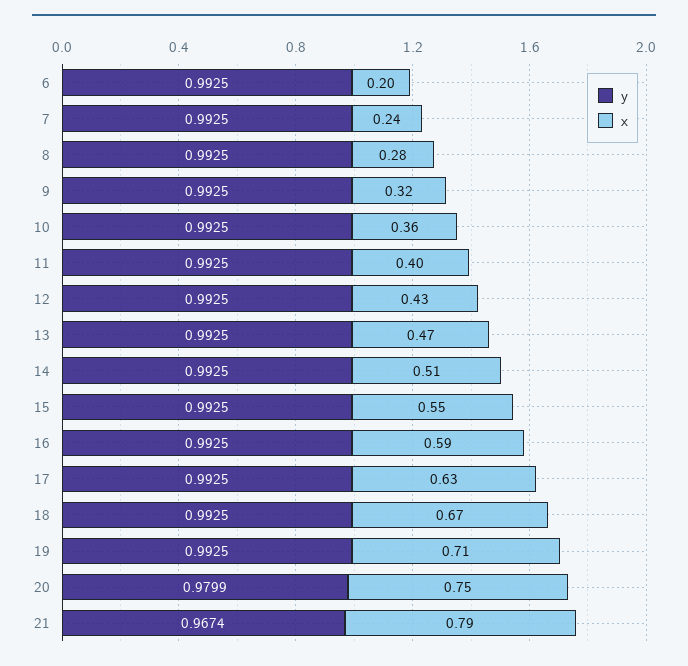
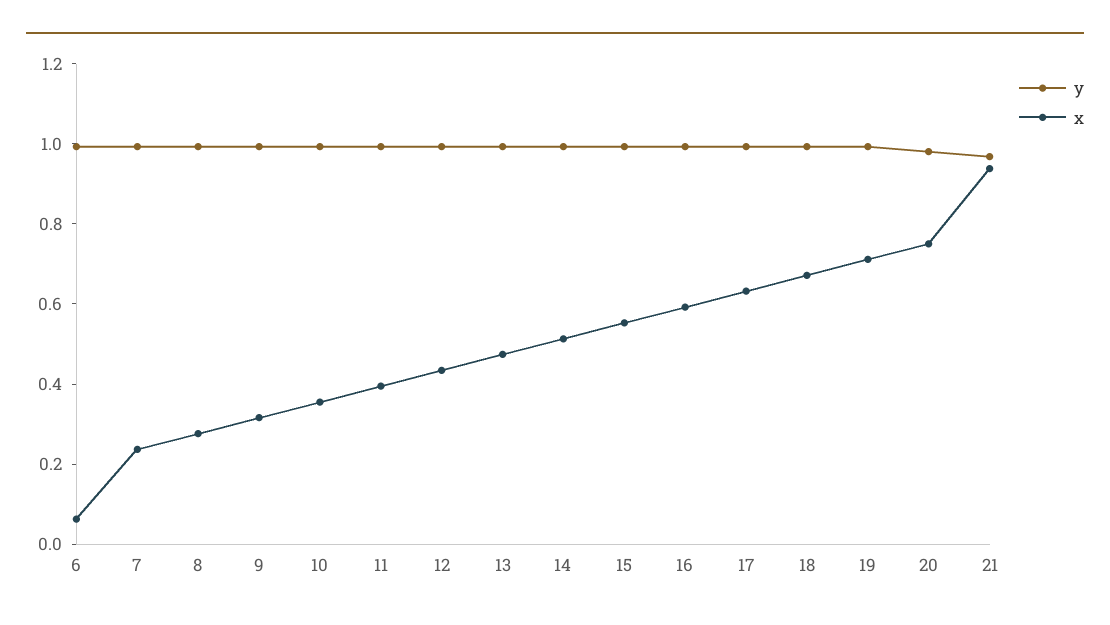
x, 6: 0.2 -> 0.05
x, 21: 0.79 -> 0.95

